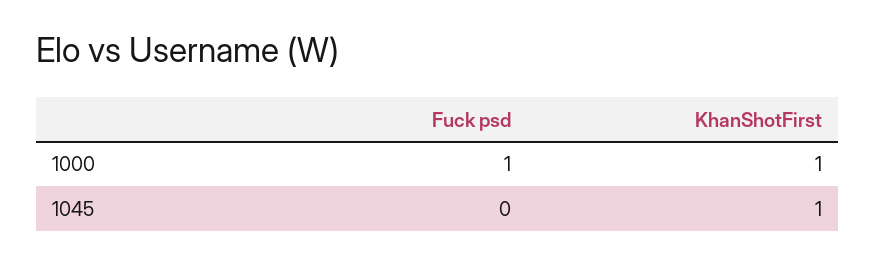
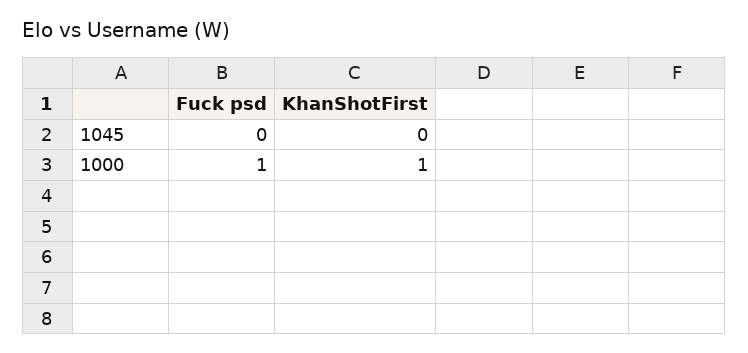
KhanShotFirst, 1045: 1 -> 0

